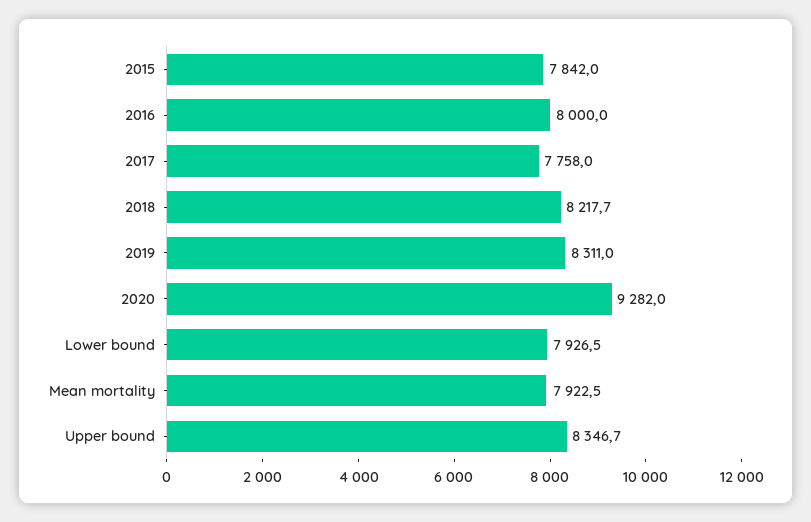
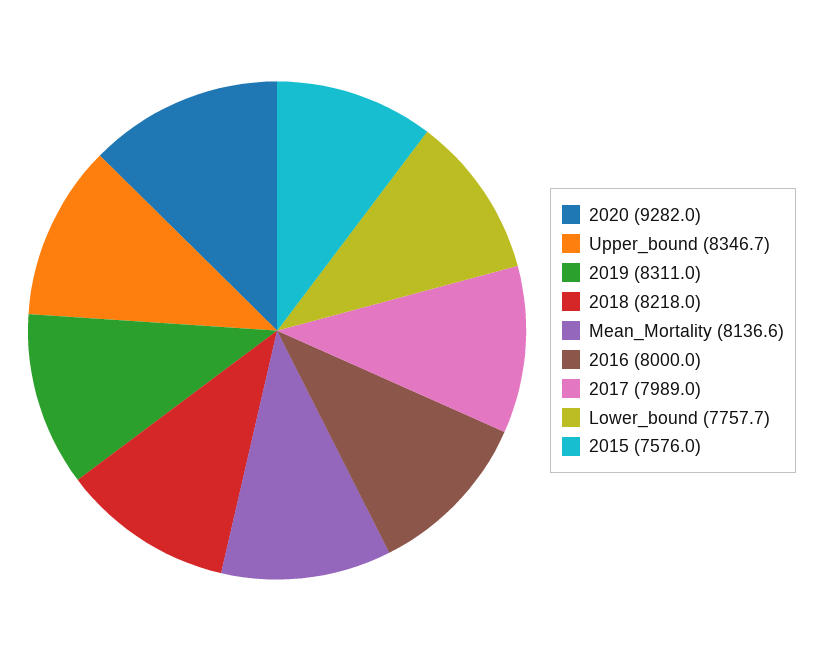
2015: 7842 -> 7576
2017: 7758 -> 7989
2018: 8217.7 -> 8218
Lower bound: 7926.5 -> 7757.7
Mean mortality: 7922.5 -> 8136.6

